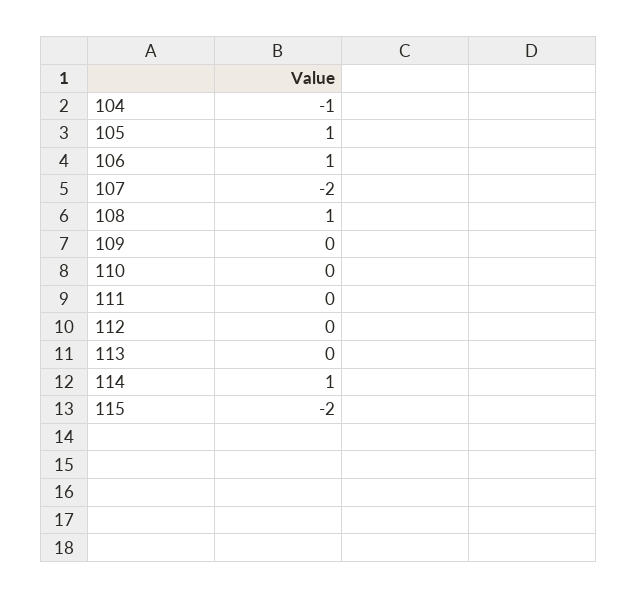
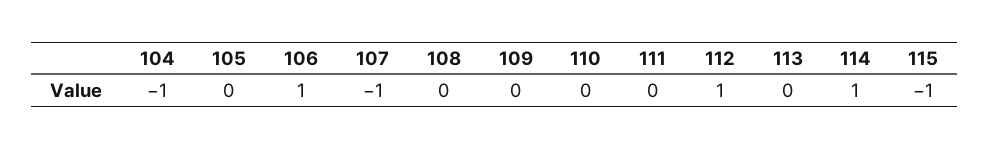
105: 1 -> 0
107: -2 -> -1
108: 1 -> 0
112: 0 -> 1
115: -2 -> -1

